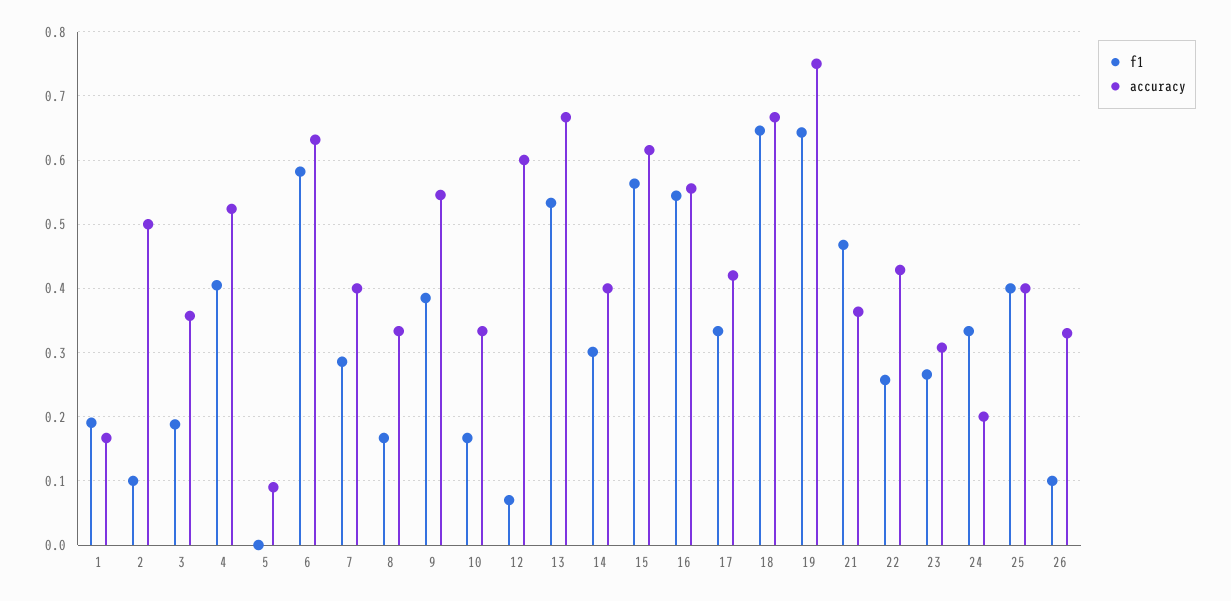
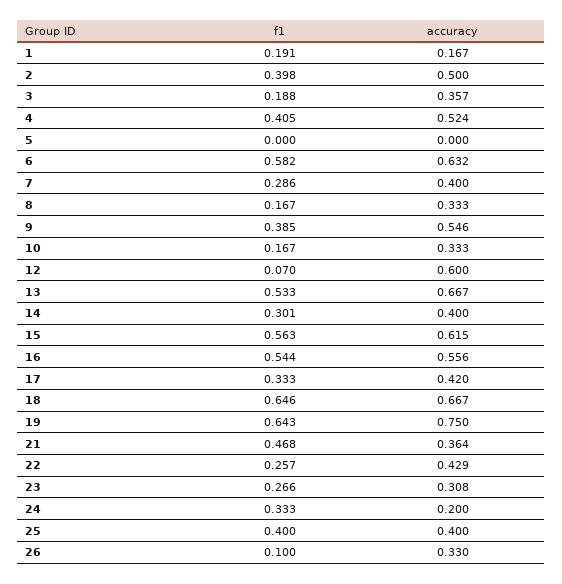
f1, 2: 0.1 -> 0.398
accuracy, 5: 0.09 -> 0

